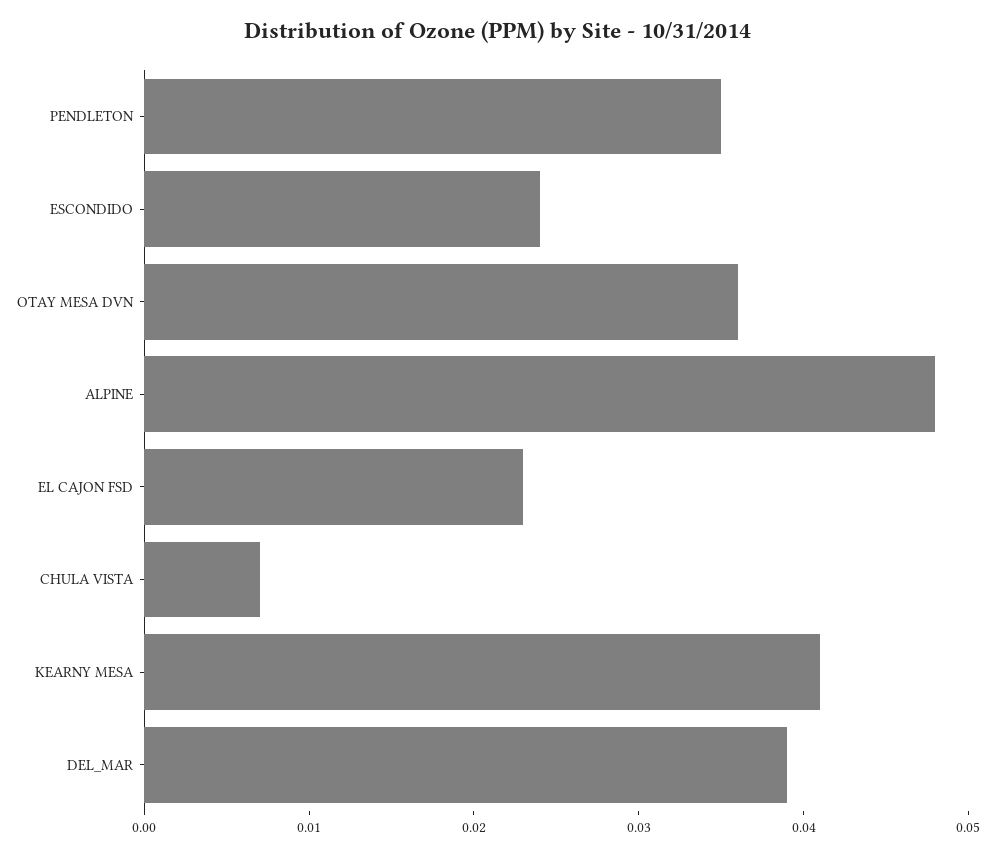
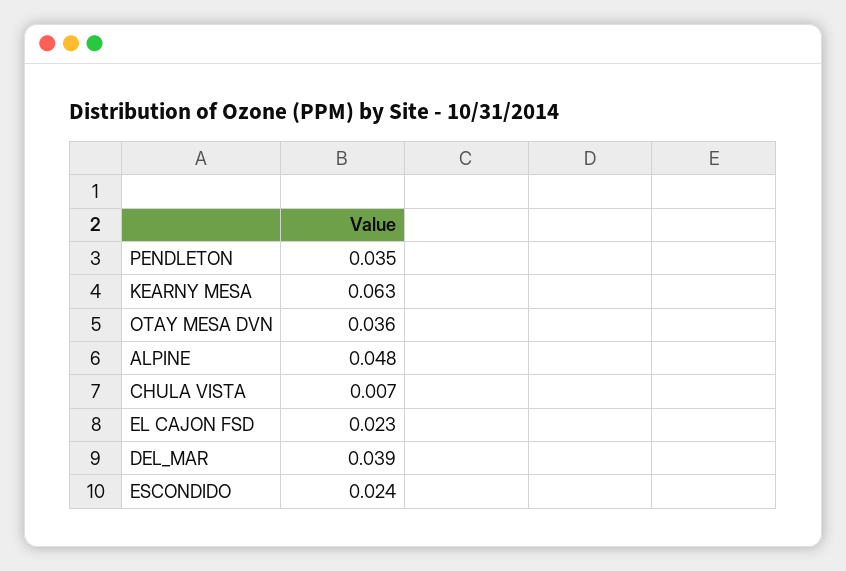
KEARNY MESA: 0.041 -> 0.063

